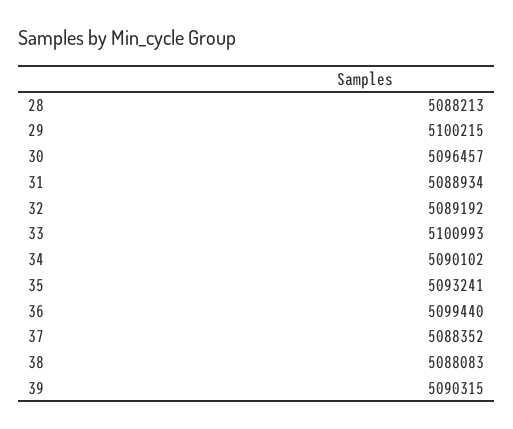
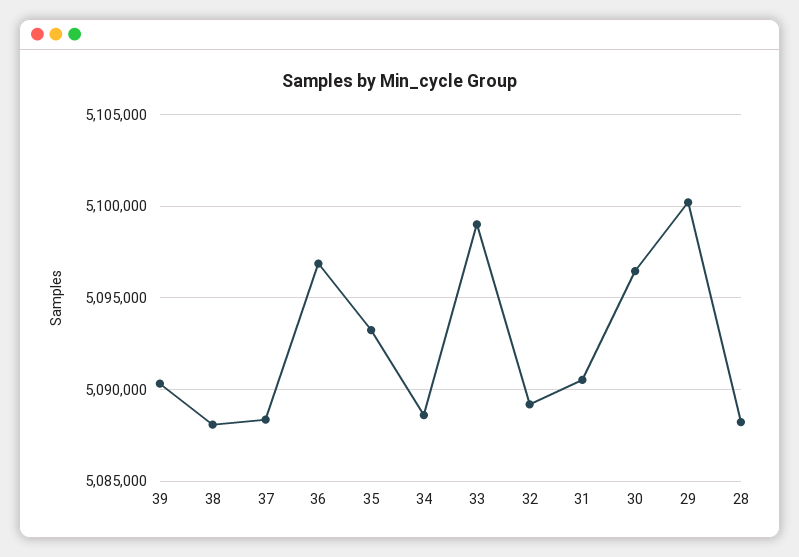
31: 5088934 -> 5090500
33: 5100993 -> 5099000
34: 5090102 -> 5088500
36: 5099440 -> 5097000

